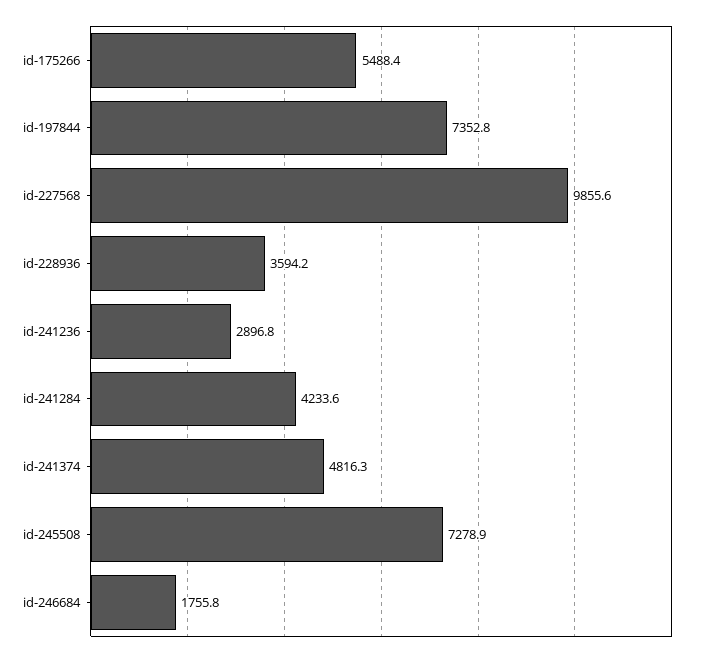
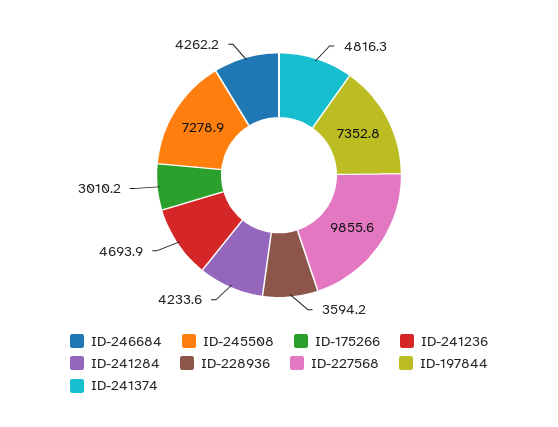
id-175266: 5488.4 -> 3010.2
id-241236: 2896.8 -> 4693.9
id-246684: 1755.8 -> 4262.2

